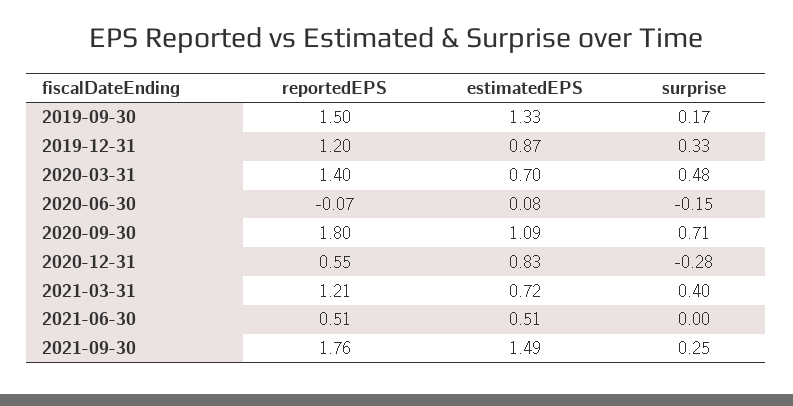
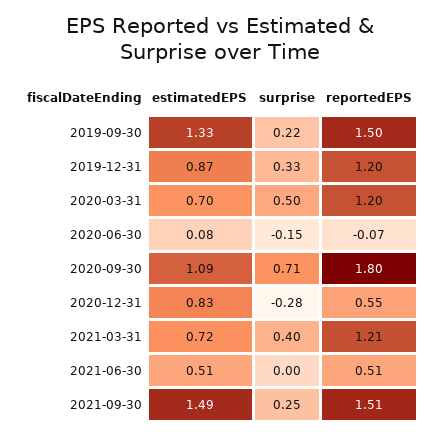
surprise, 2019-09-30: 0.17 -> 0.22
reportedEPS, 2020-03-31: 1.4 -> 1.2
surprise, 2020-03-31: 0.48 -> 0.5
reportedEPS, 2021-09-30: 1.76 -> 1.51

